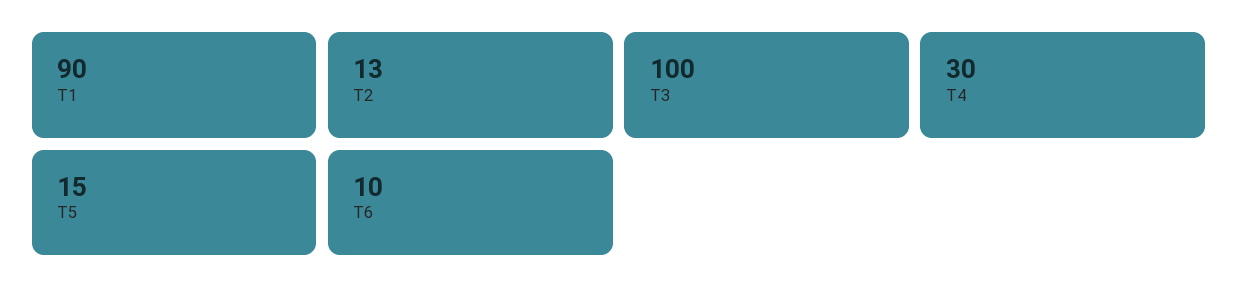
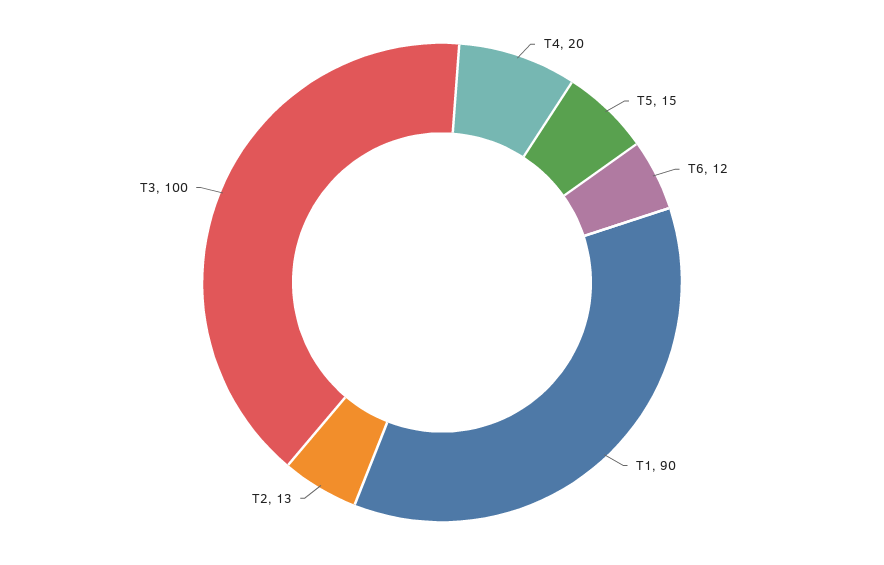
T4: 30 -> 20
T6: 10 -> 12

